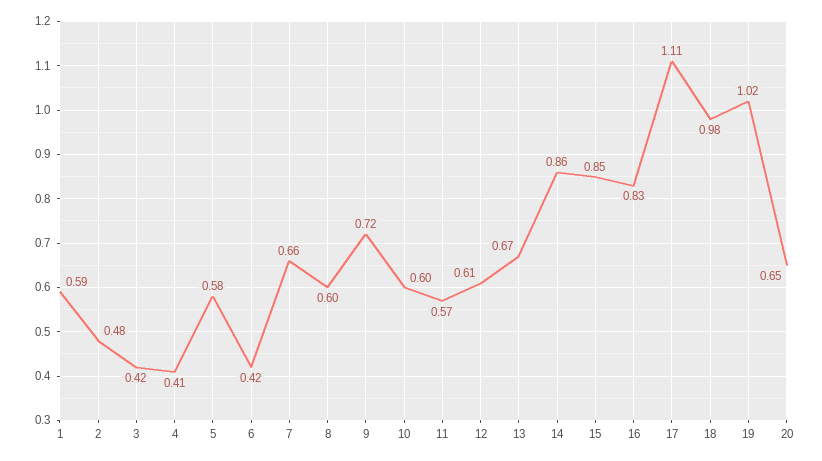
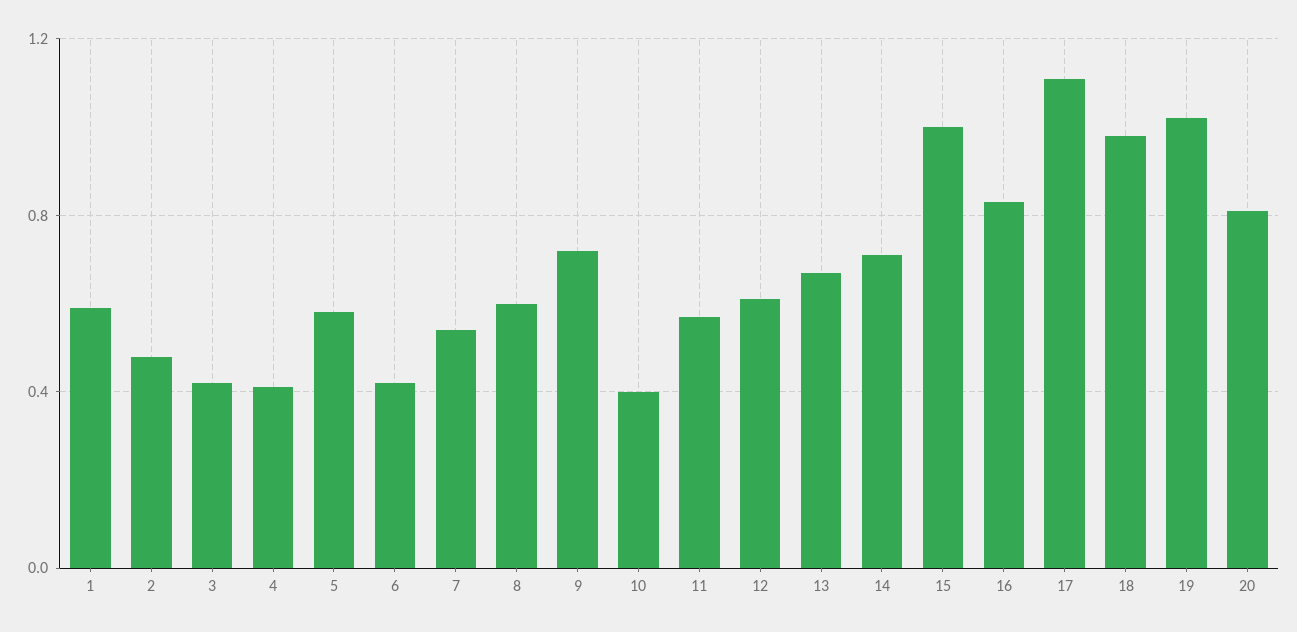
7: 0.66 -> 0.55
10: 0.6 -> 0.4
14: 0.86 -> 0.7
15: 0.85 -> 1
20: 0.65 -> 0.8

